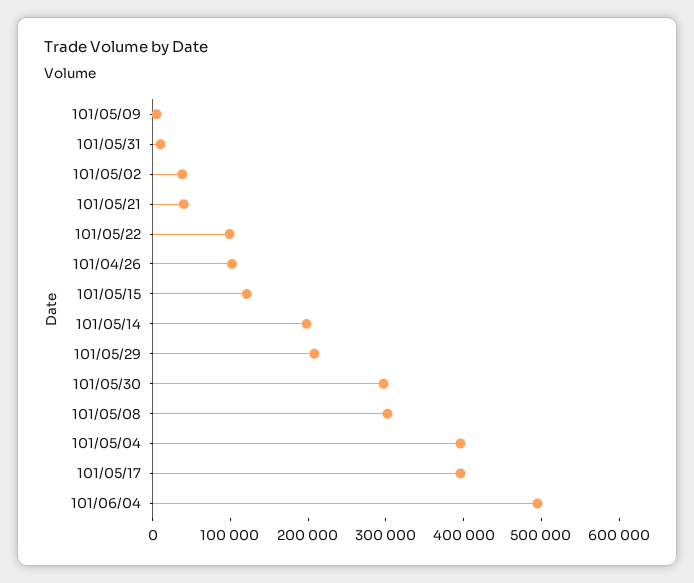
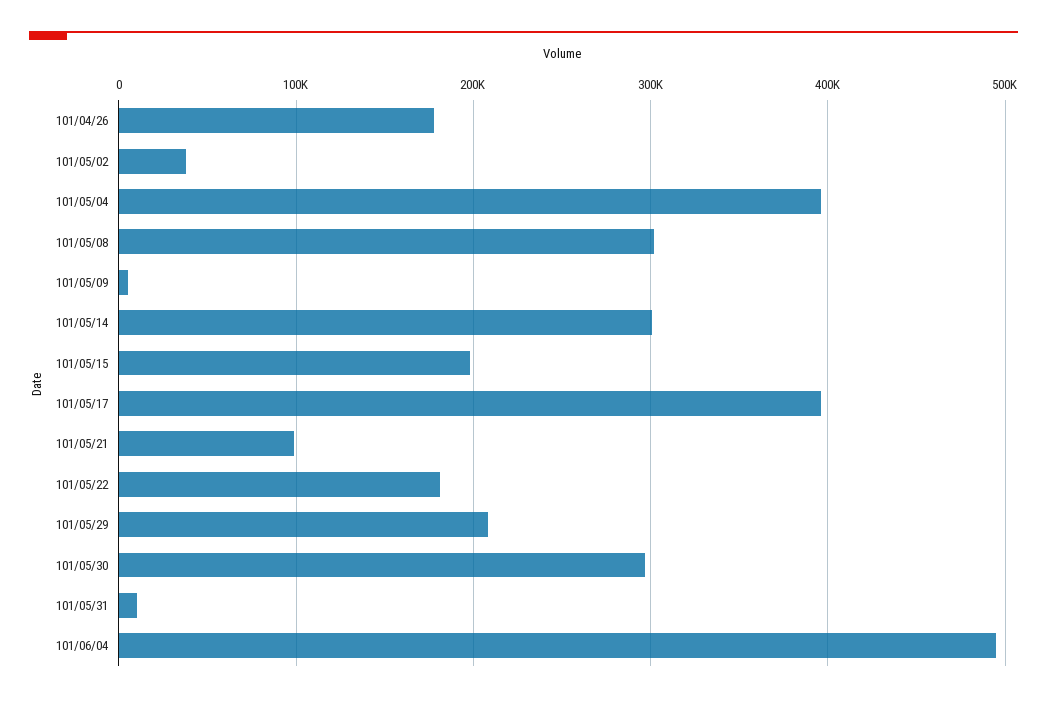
101/05/21: 40000 -> 100000
101/05/22: 100000 -> 180000
101/04/26: 100000 -> 180000
101/05/15: 120000 -> 200000
101/05/14: 200000 -> 300000

